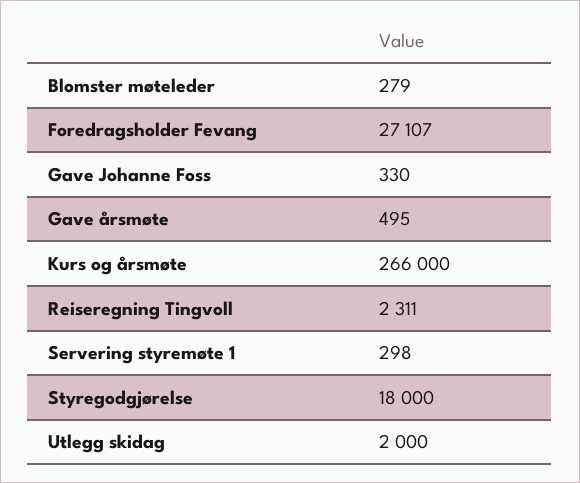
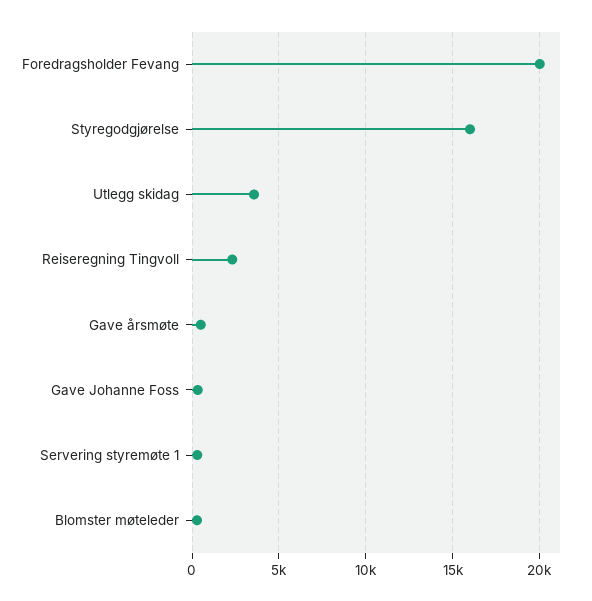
Foredragsholder Fevang: 27107 -> 20000
Kurs og årsmøte: 266000 -> none
Styregodgjørelse: 18000 -> 16000
Utlegg skidag: 2000 -> 3500

